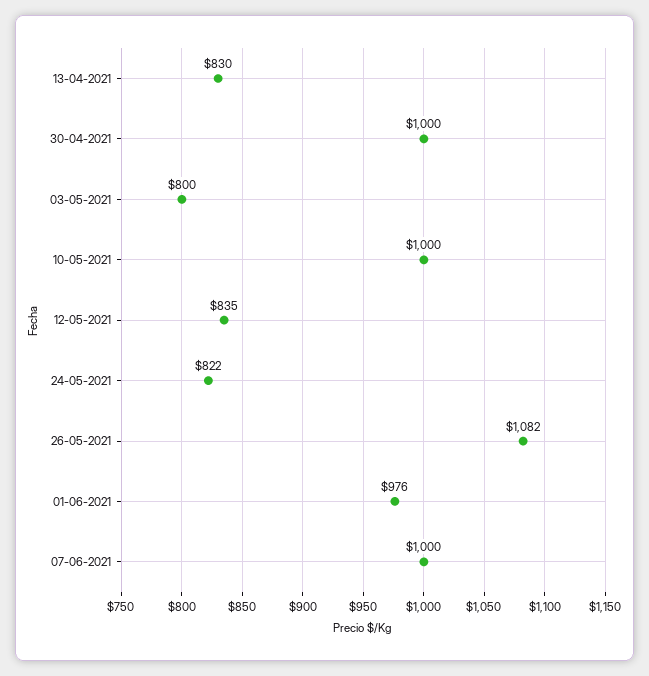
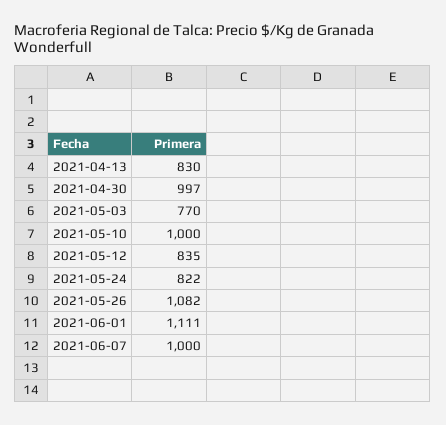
30-04-2021: 1000 -> 997
03-05-2021: 800 -> 770
01-06-2021: 976 -> 1111

